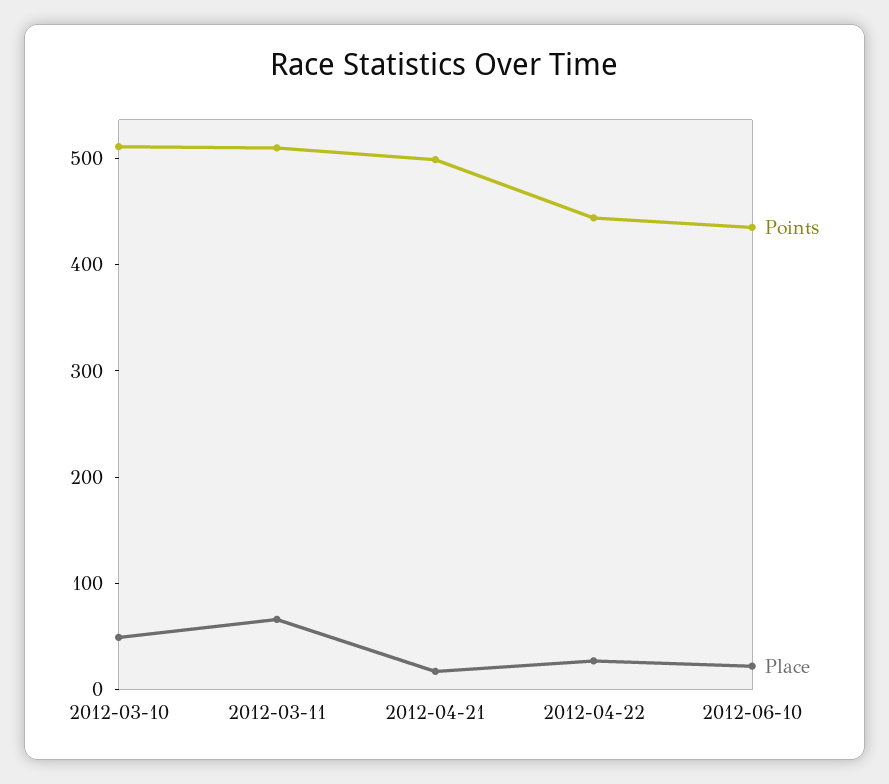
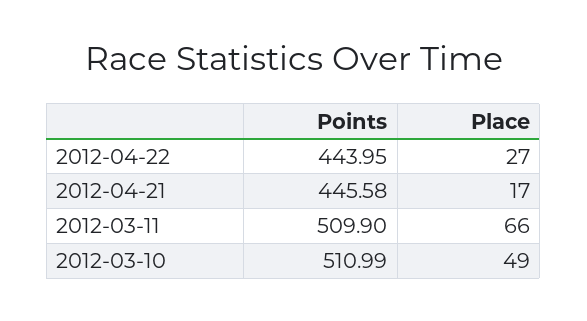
Points, 2012-04-21: 500 -> 445.58
Points, 2012-06-10: 440 -> none
Place, 2012-06-10: 20 -> none

